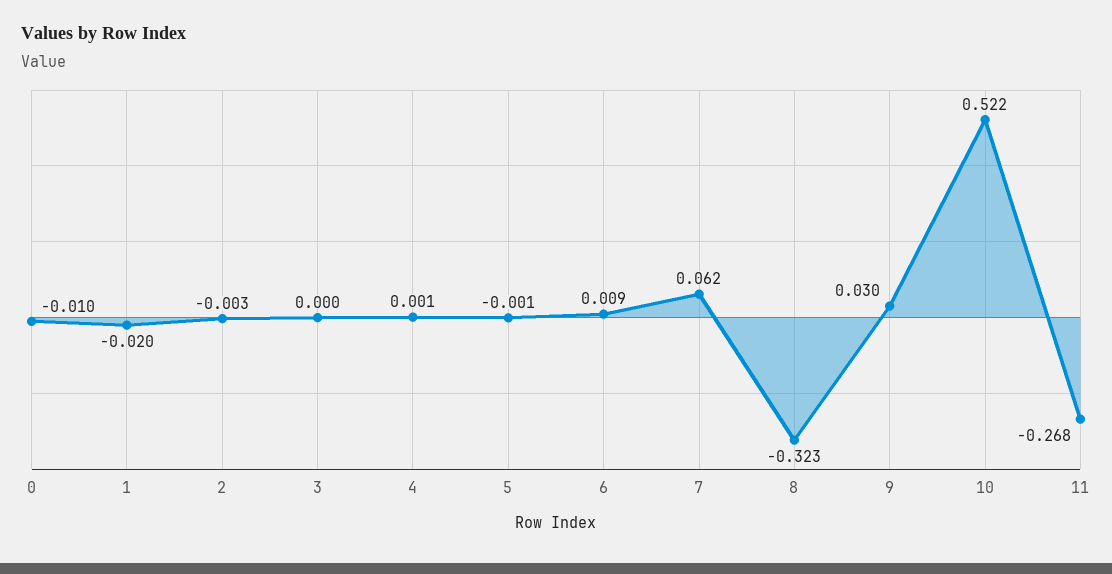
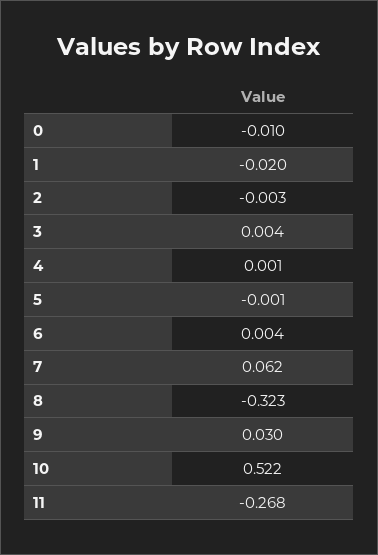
3: 0 -> 0.004
6: 0.009 -> 0.004

